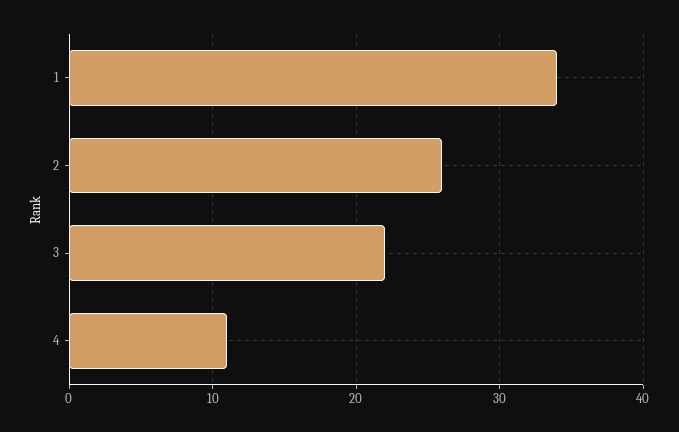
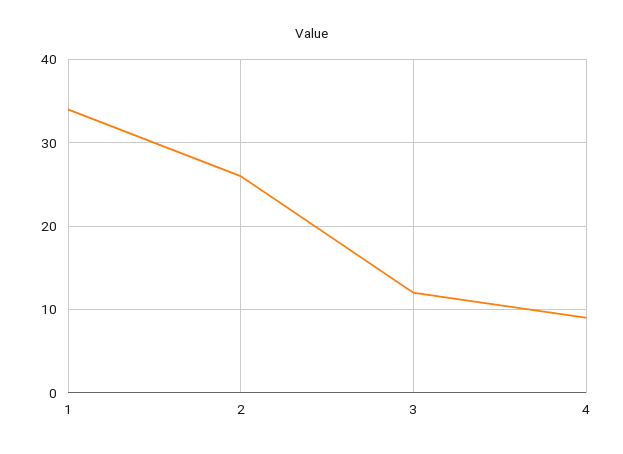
3: 22 -> 12
4: 11 -> 9

